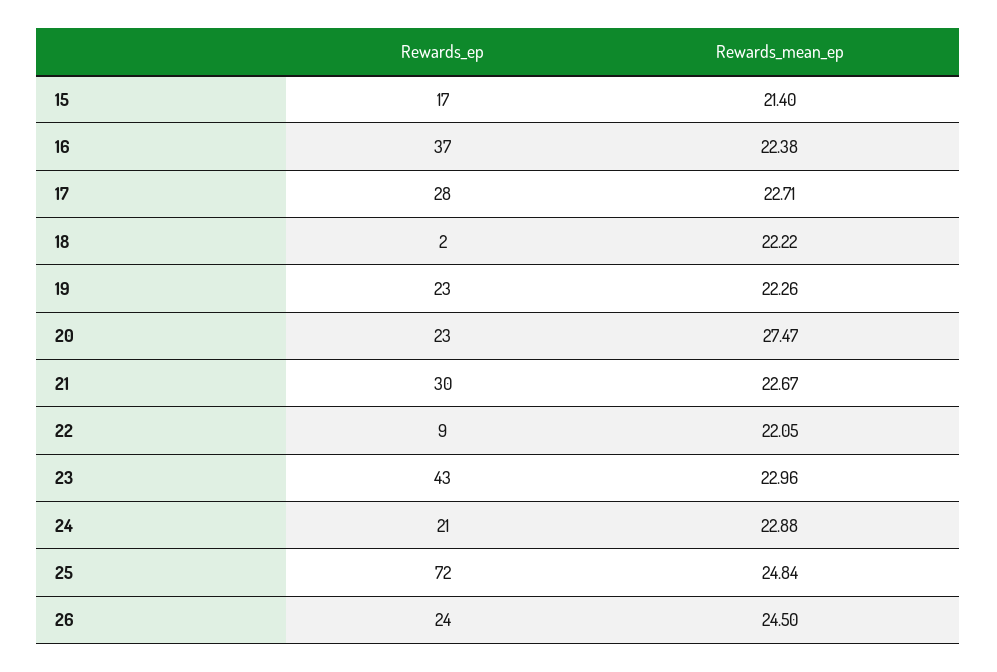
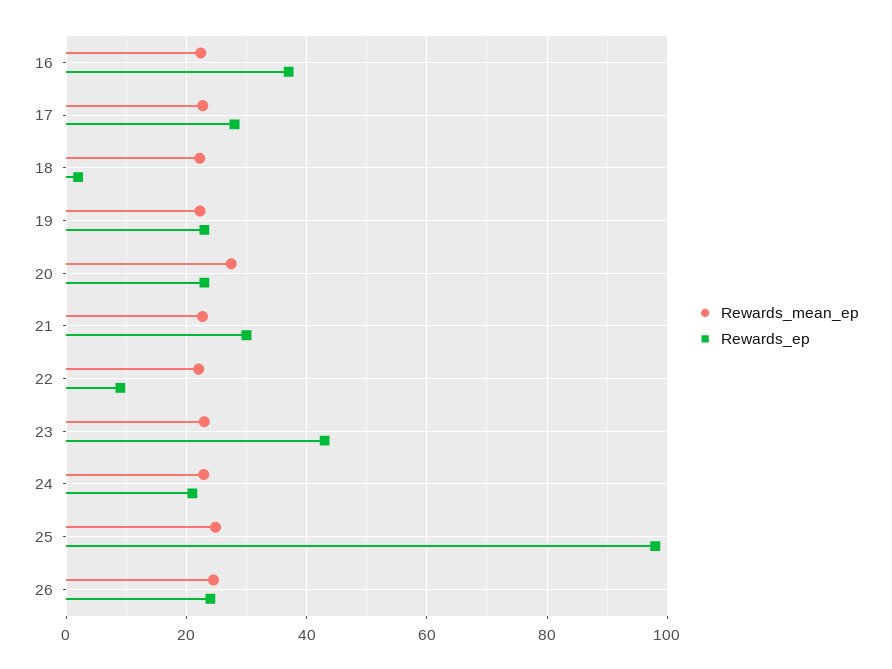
Rewards_ep, 15: 17 -> none
Rewards_mean_ep, 15: 21.4 -> none
Rewards_ep, 25: 72 -> 98

